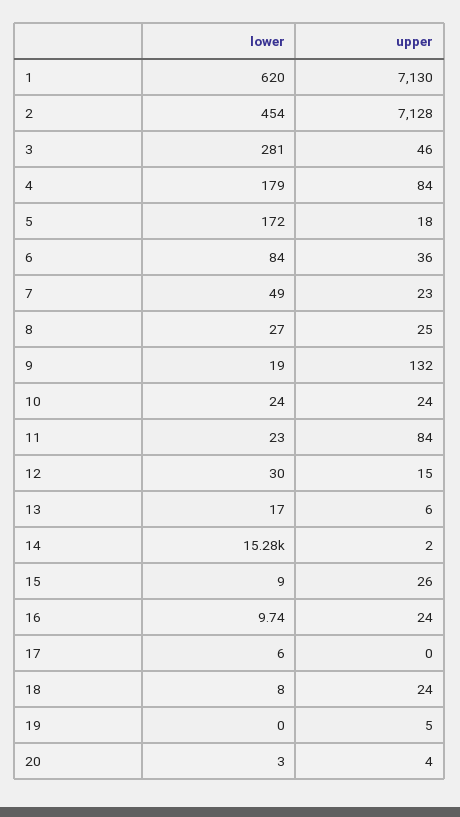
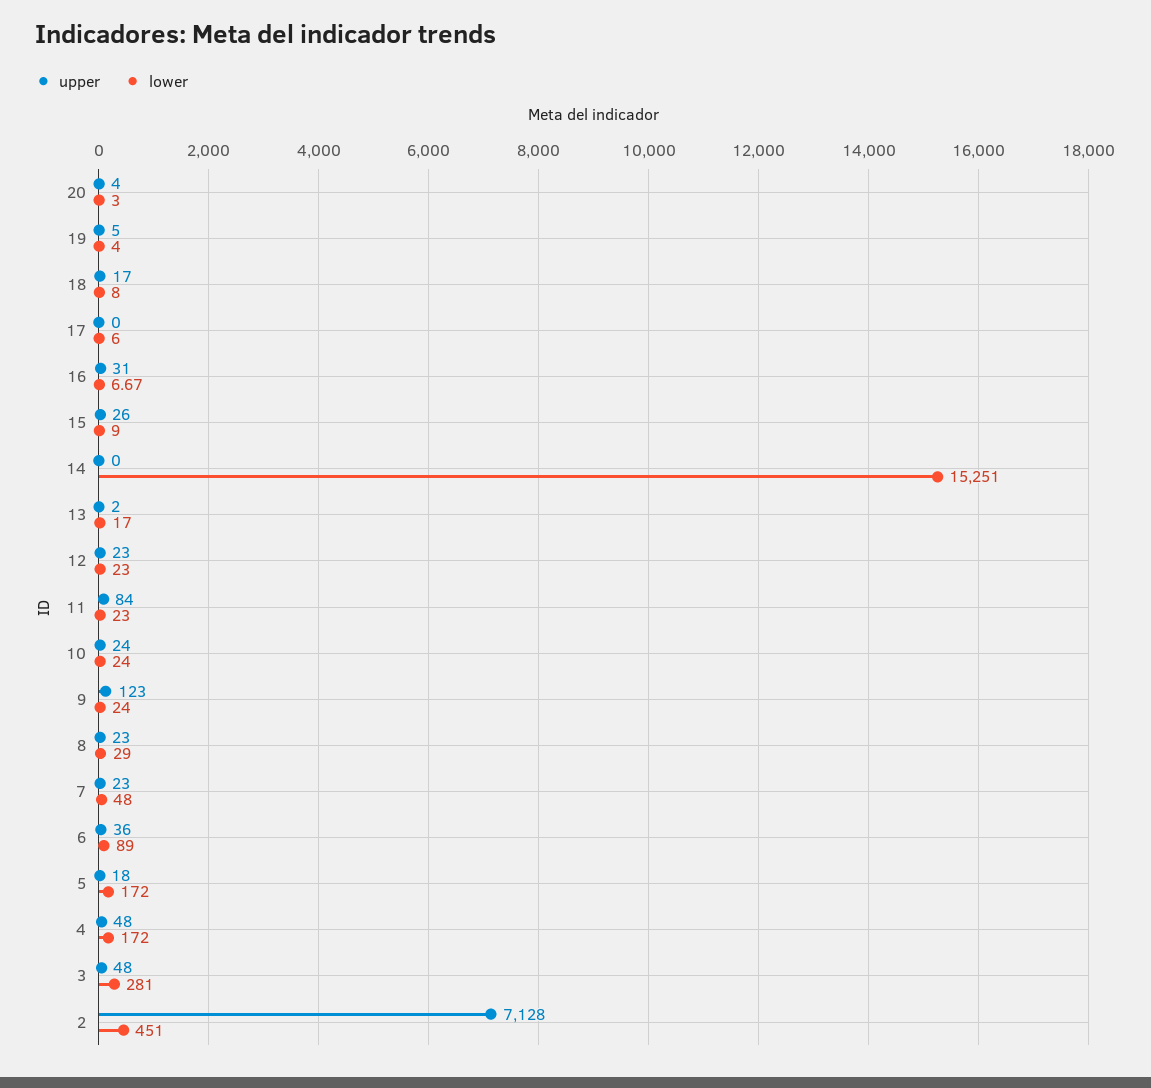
lower, 1: 620 -> none
upper, 1: 7130 -> none
lower, 2: 454 -> 451
upper, 3: 46 -> 48
lower, 4: 179 -> 172
upper, 4: 84 -> 48
lower, 6: 84 -> 89
lower, 7: 49 -> 48
lower, 8: 27 -> 29
upper, 8: 25 -> 23
lower, 9: 19 -> 24
upper, 9: 132 -> 123
lower, 12: 30 -> 23
upper, 12: 15 -> 23
upper, 13: 6 -> 2
lower, 14: 15280 -> 15251
upper, 14: 2 -> 0
lower, 16: 9.74 -> 6.67
upper, 16: 24 -> 31
upper, 18: 24 -> 17
lower, 19: 0 -> 4

